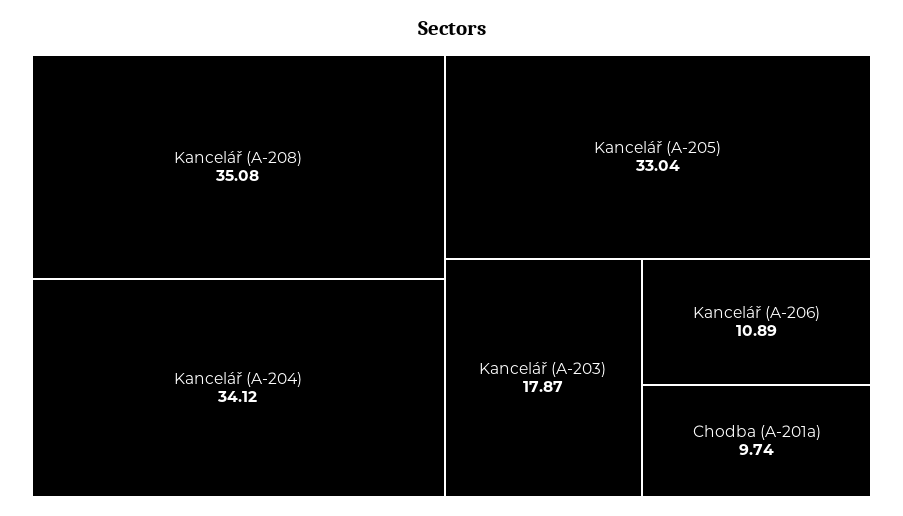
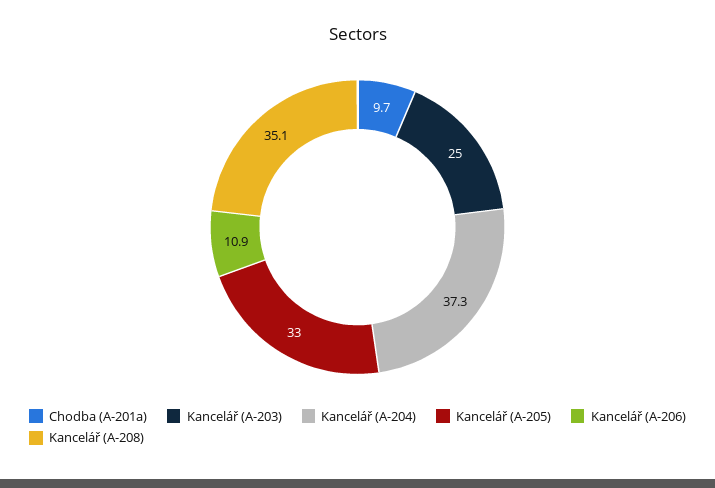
Kancelář (A-204): 34.12 -> 37.3
Kancelář (A-203): 17.87 -> 25

